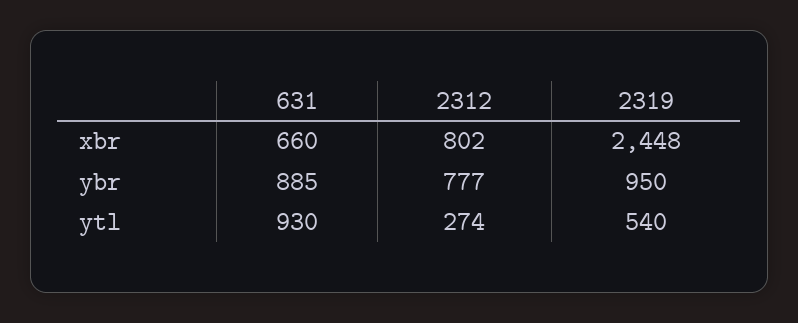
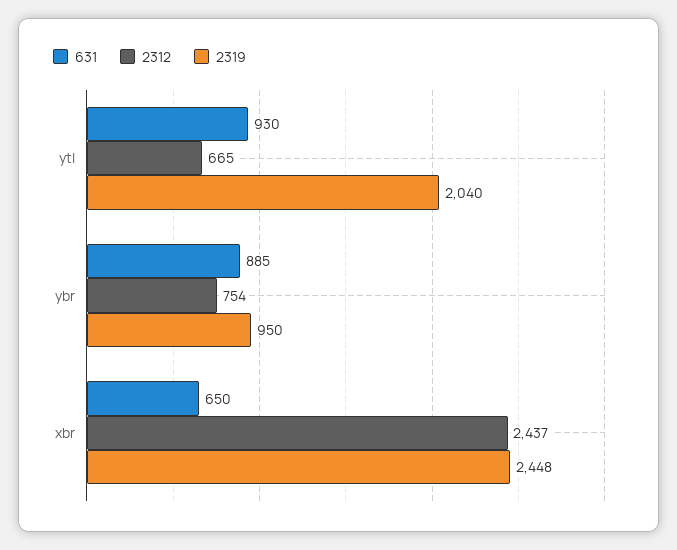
631, xbr: 660 -> 650
2312, xbr: 802 -> 2437
2312, ybr: 777 -> 754
2312, ytl: 274 -> 665
2319, ytl: 540 -> 2040

